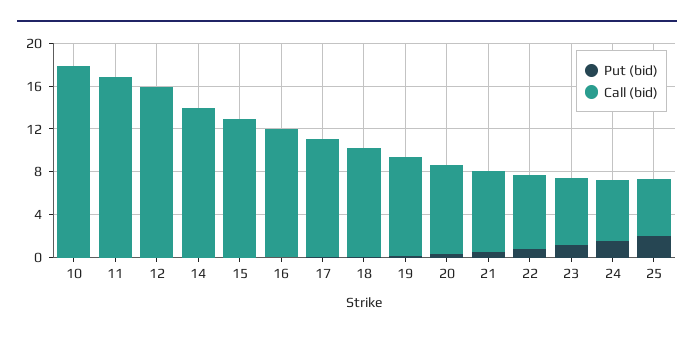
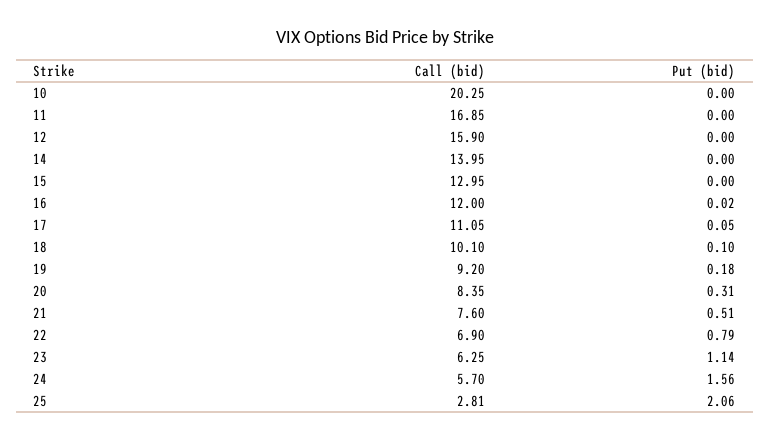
Call (bid), 10: 18 -> 20.25
Call (bid), 25: 5 -> 2.81

